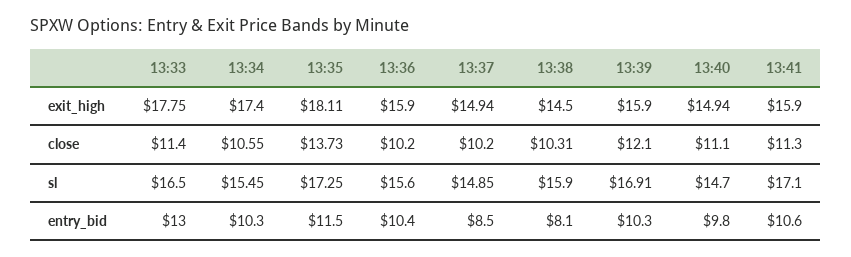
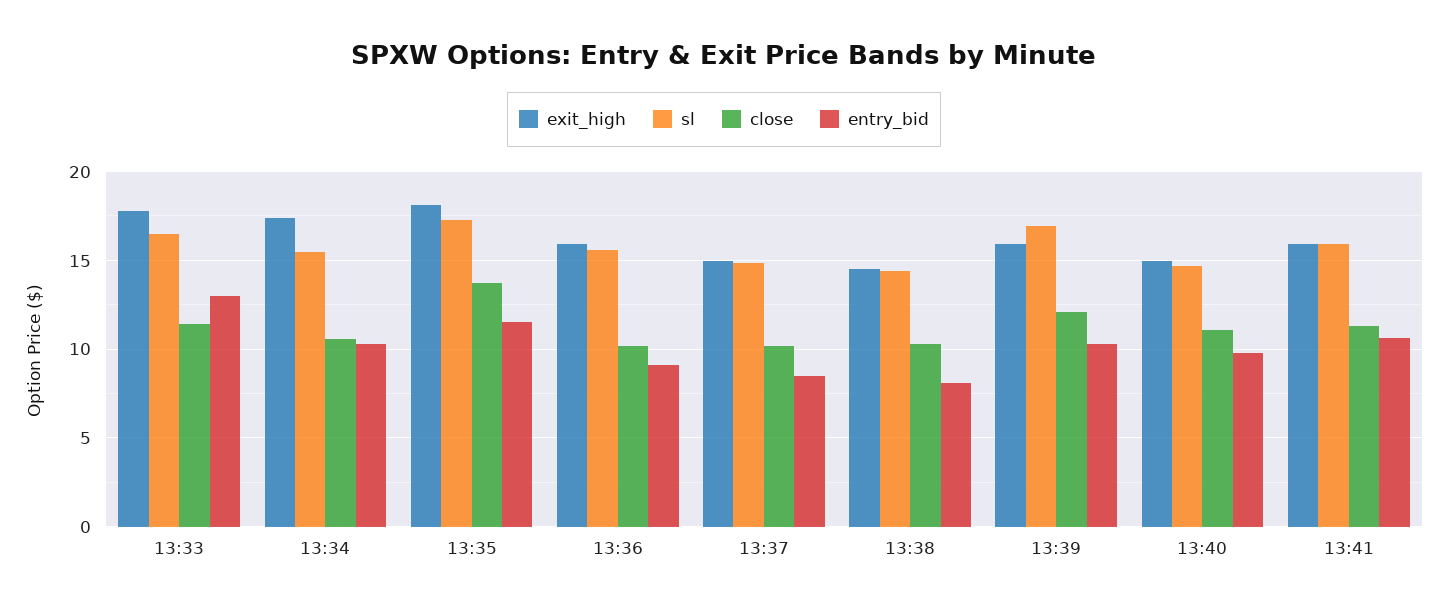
sl, 13:38: 15.9 -> 14.5
sl, 13:41: 17.1 -> 16
entry_bid, 13:36: 10.4 -> 9

